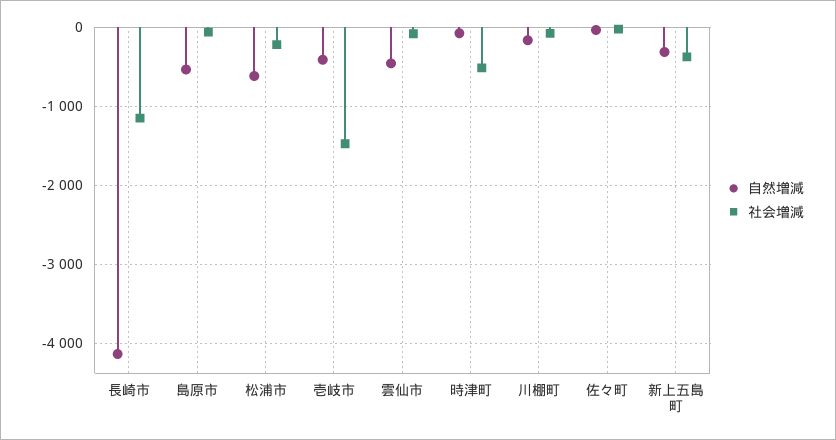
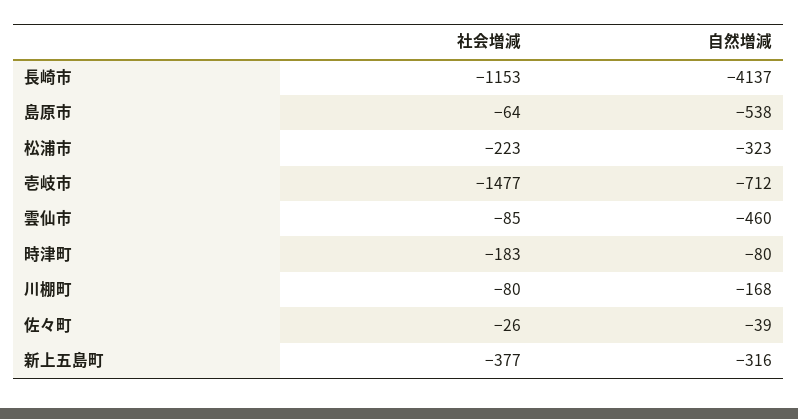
自然増減, 松浦市: -600 -> -323
自然増減, 壱岐市: -400 -> -712
社会増減, 時津町: -500 -> -183

